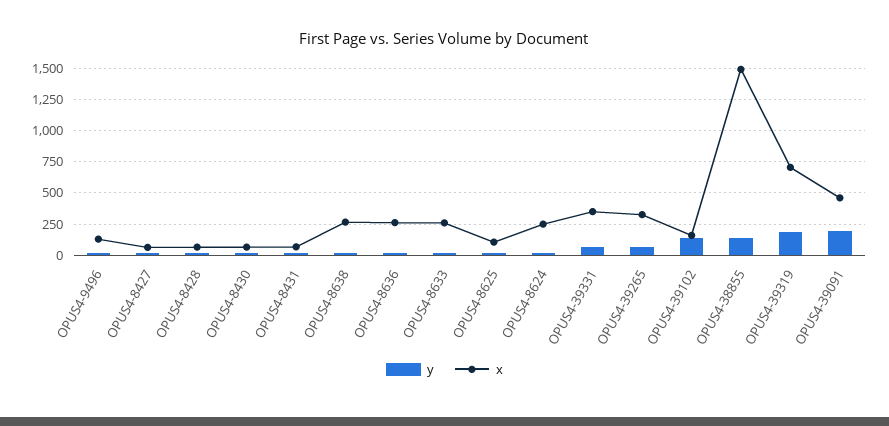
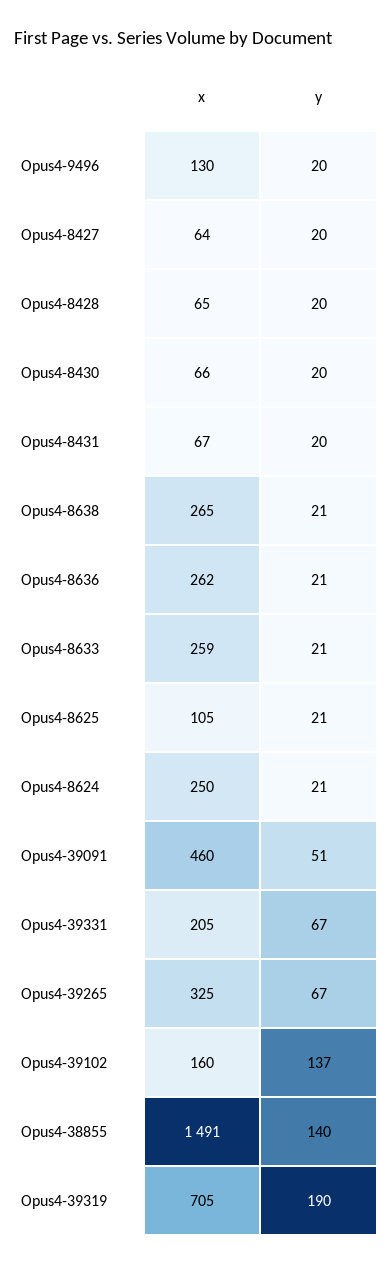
x, OPUS4-39331: 350 -> 205
y, OPUS4-39091: 200 -> 51

